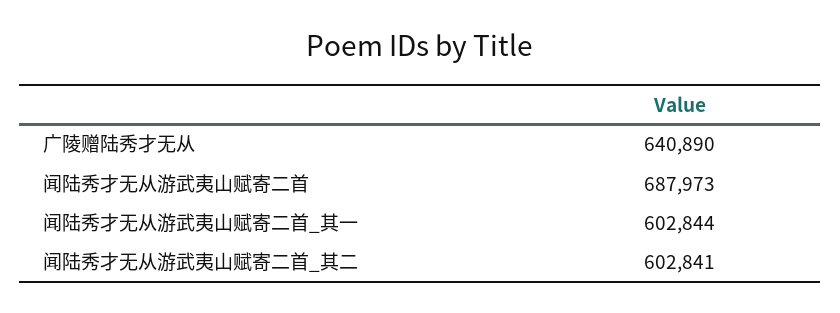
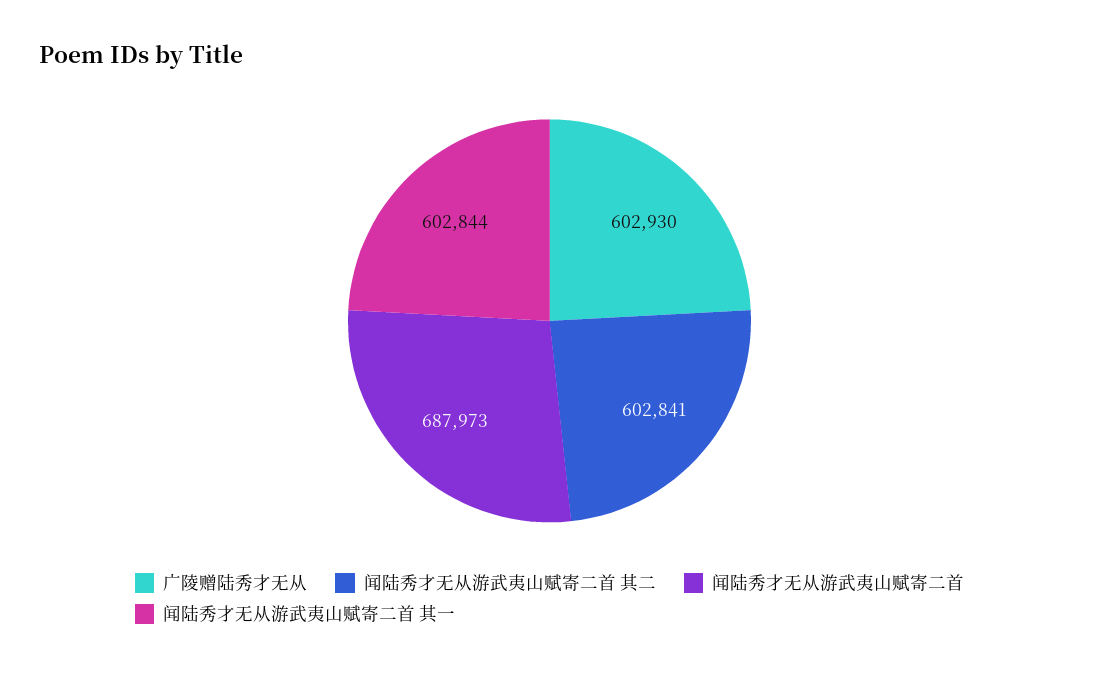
广陵赠陆秀才无从: 640890 -> 602930

